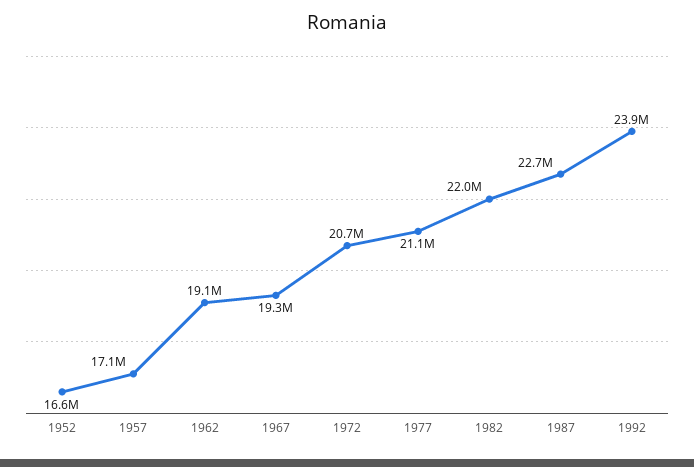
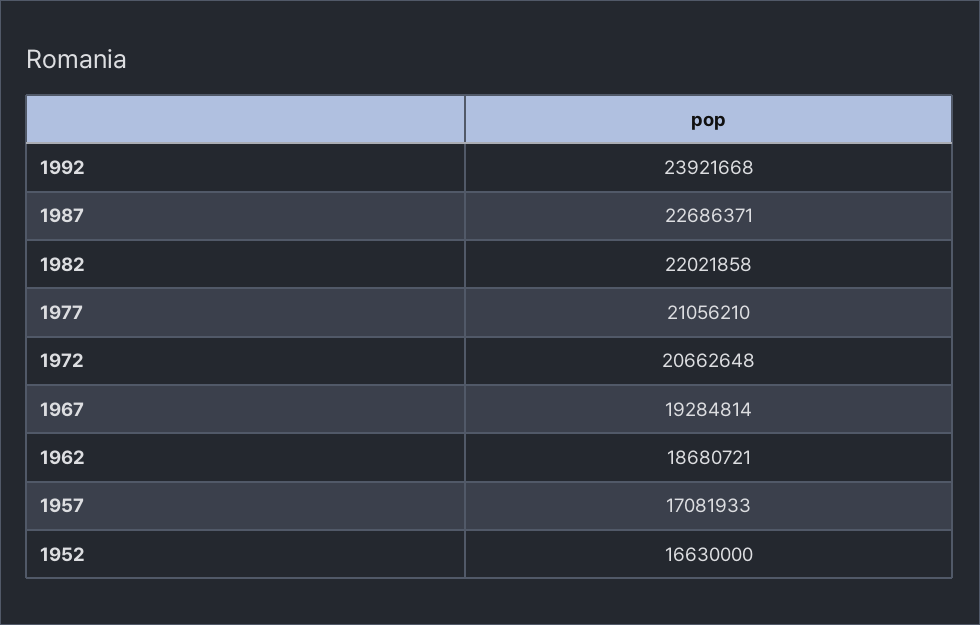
1962: 19100000 -> 18680721

